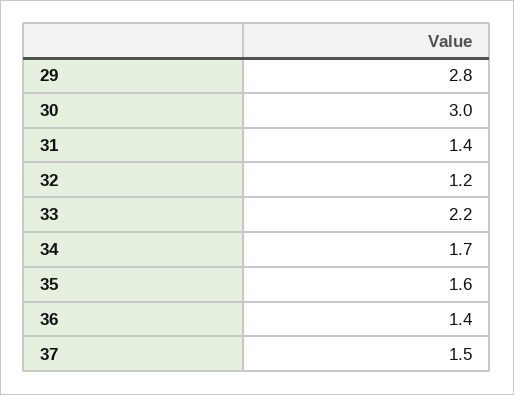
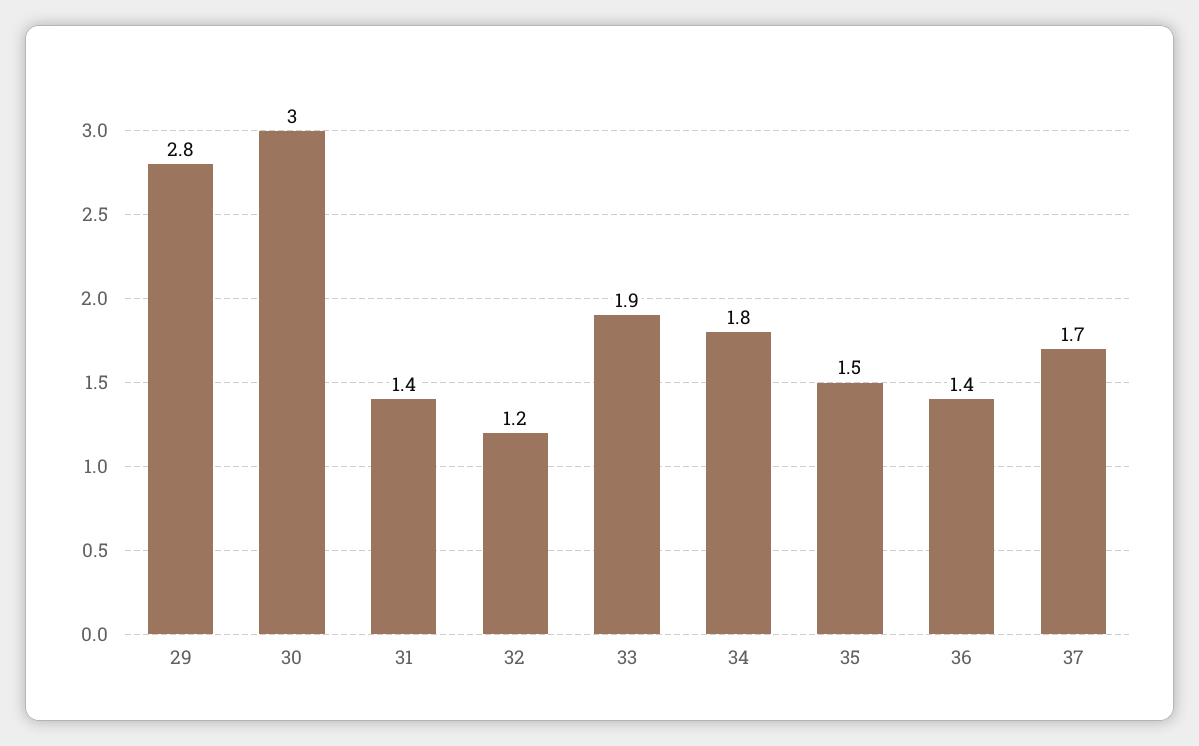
33: 2.2 -> 1.9
34: 1.7 -> 1.8
35: 1.6 -> 1.5
37: 1.5 -> 1.7

